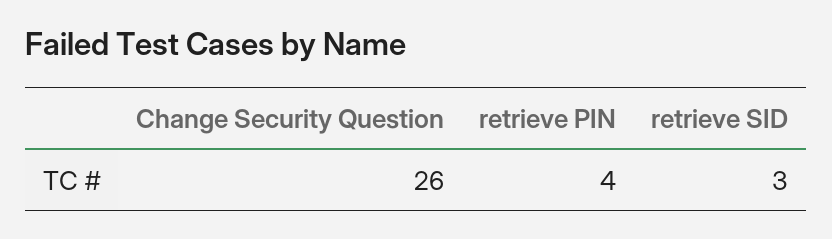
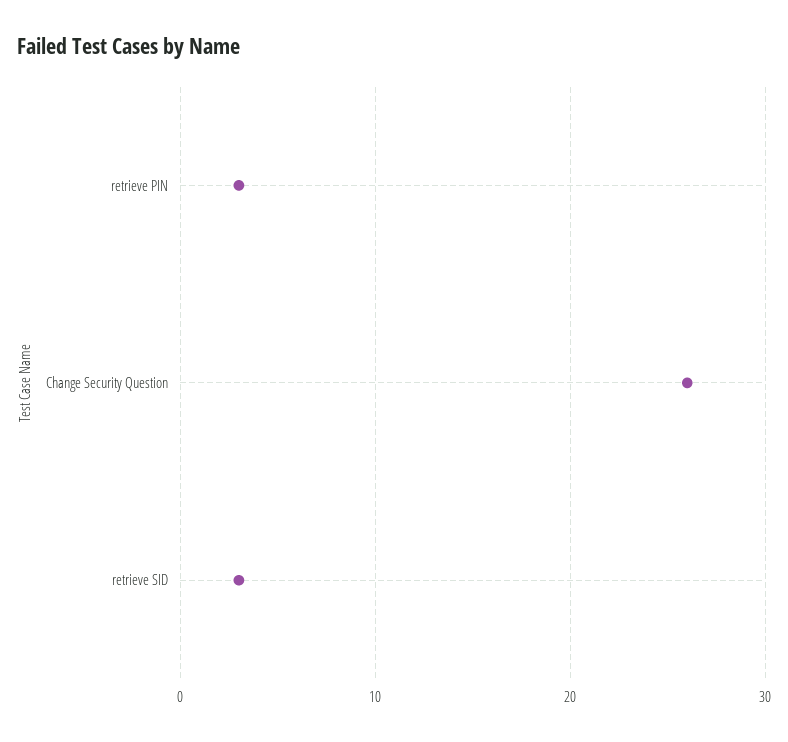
retrieve PIN: 4 -> 3

